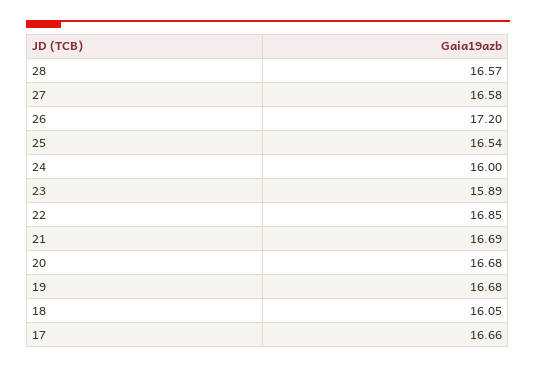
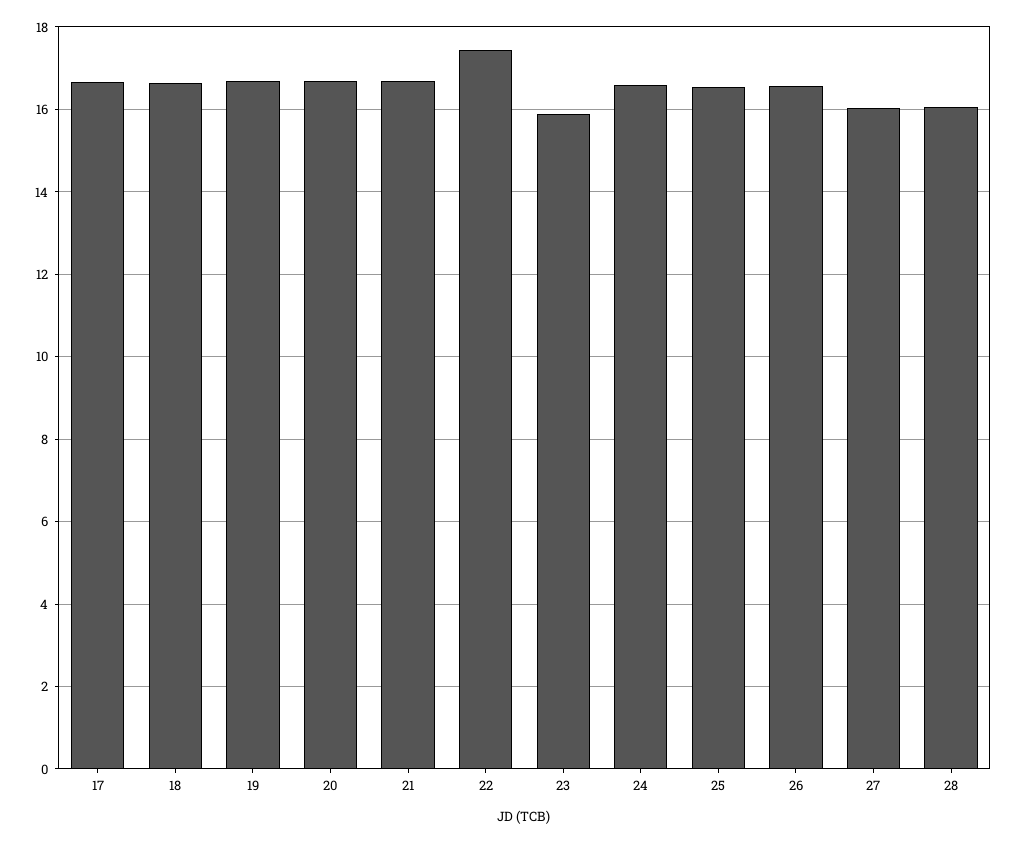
28: 16.57 -> 16
27: 16.58 -> 16
26: 17.2 -> 16.6
24: 16 -> 16.6
22: 16.85 -> 17.4
18: 16.05 -> 16.6

